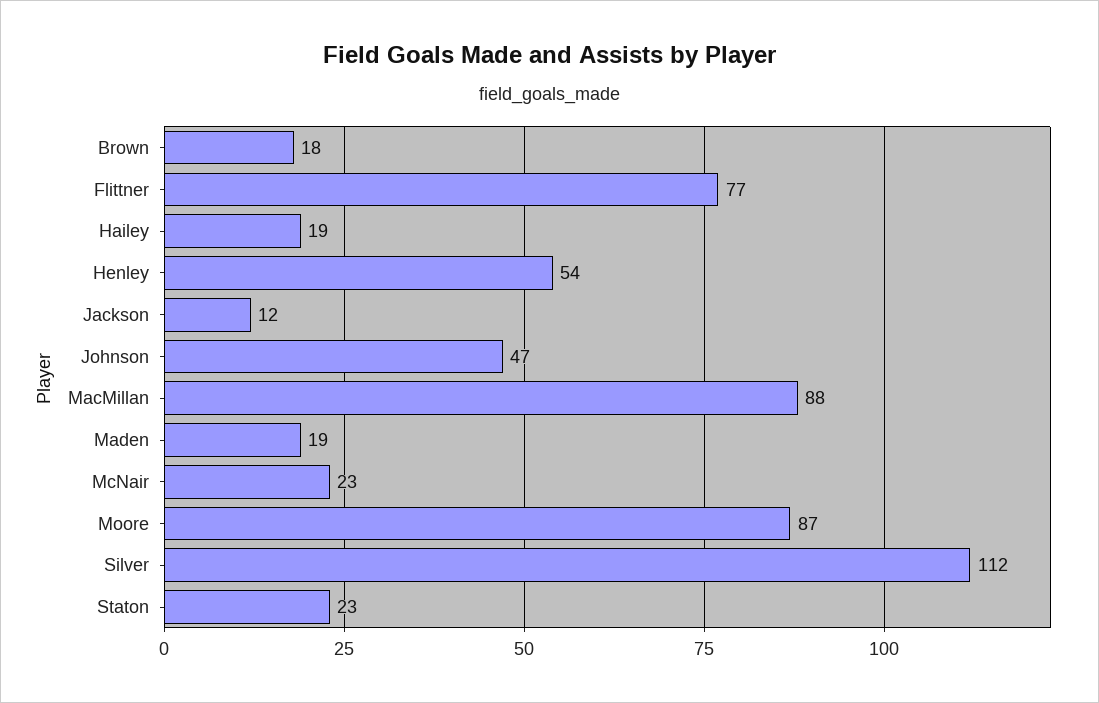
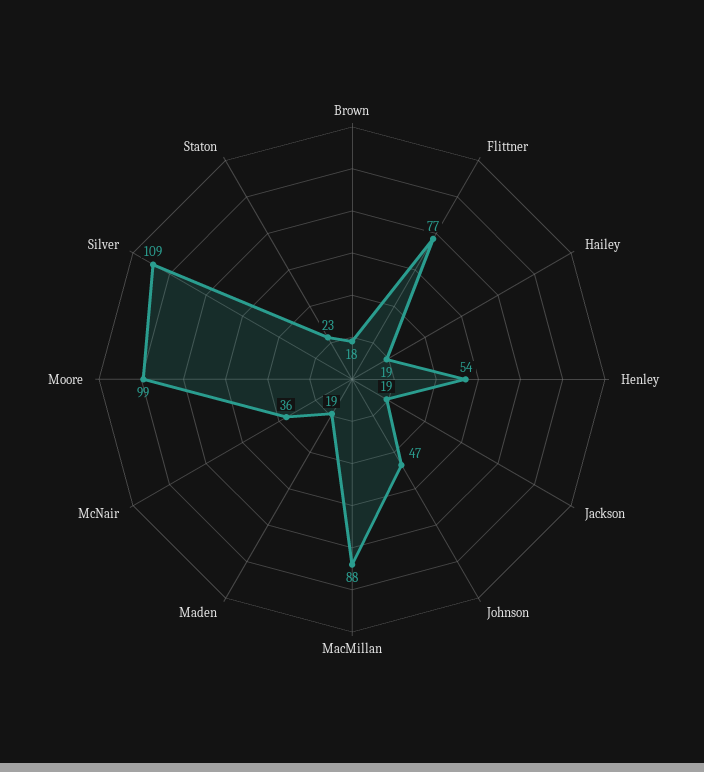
Jackson: 12 -> 19
McNair: 23 -> 36
Moore: 87 -> 99
Silver: 112 -> 109

